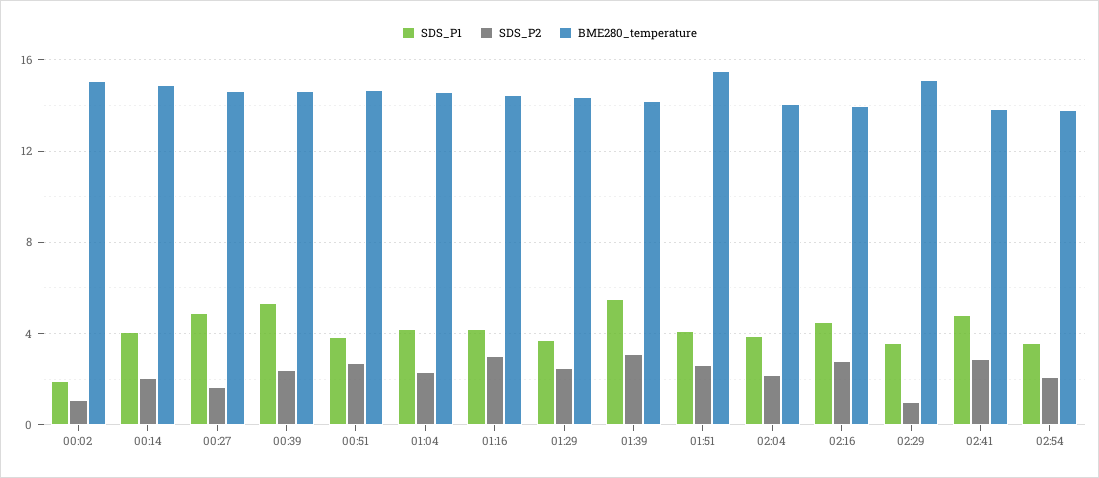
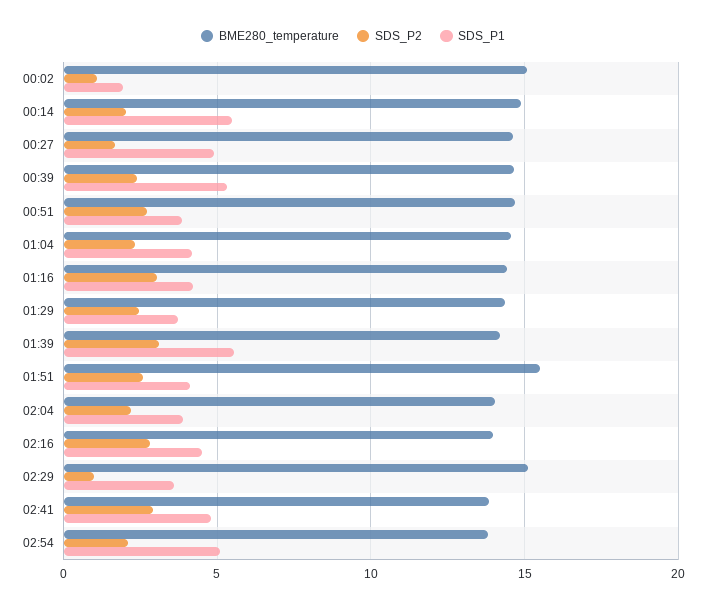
SDS_P1, 00:14: 4 -> 5.5
SDS_P1, 02:54: 3.5 -> 5

